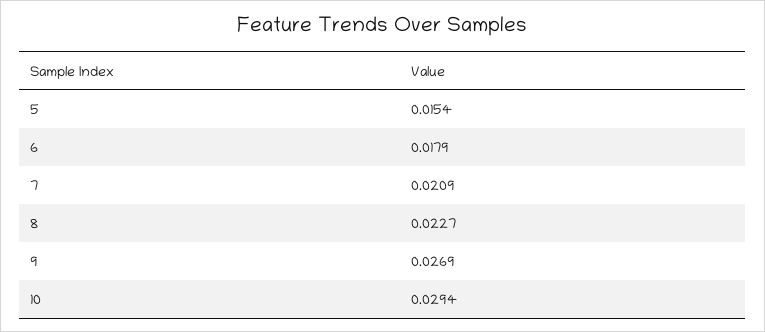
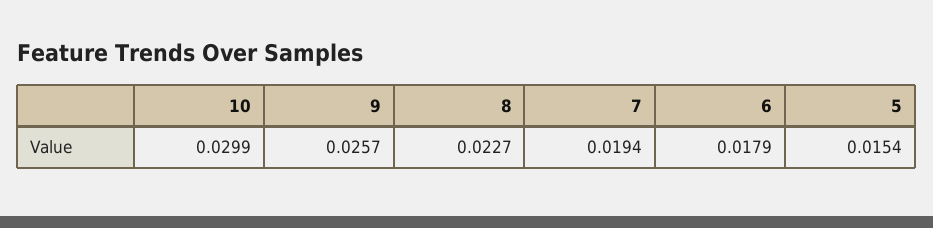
7: 0.0209 -> 0.0194
9: 0.0269 -> 0.0257
10: 0.0294 -> 0.0299

